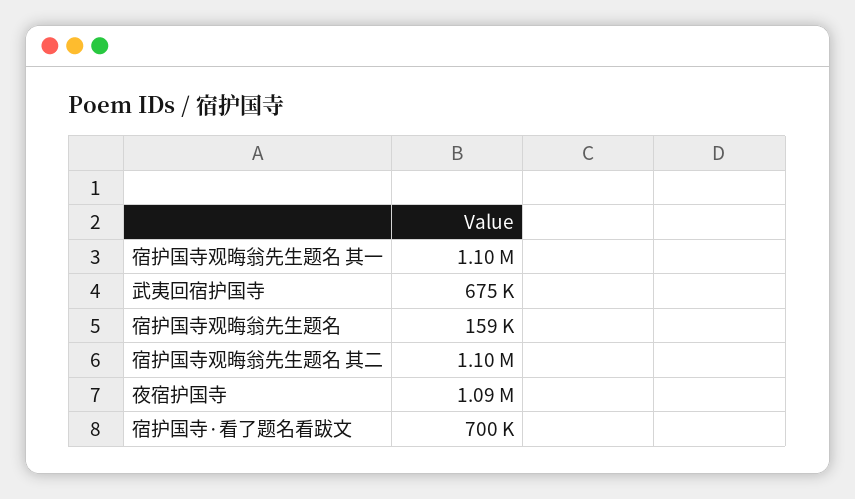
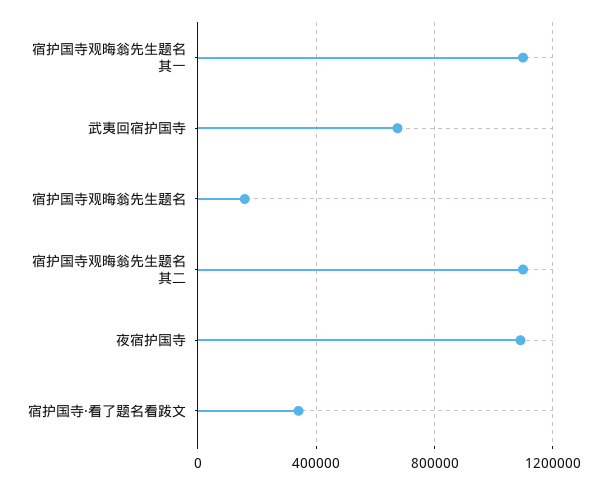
宿护国寺·看了题名看跋文: 700000 -> 350000

